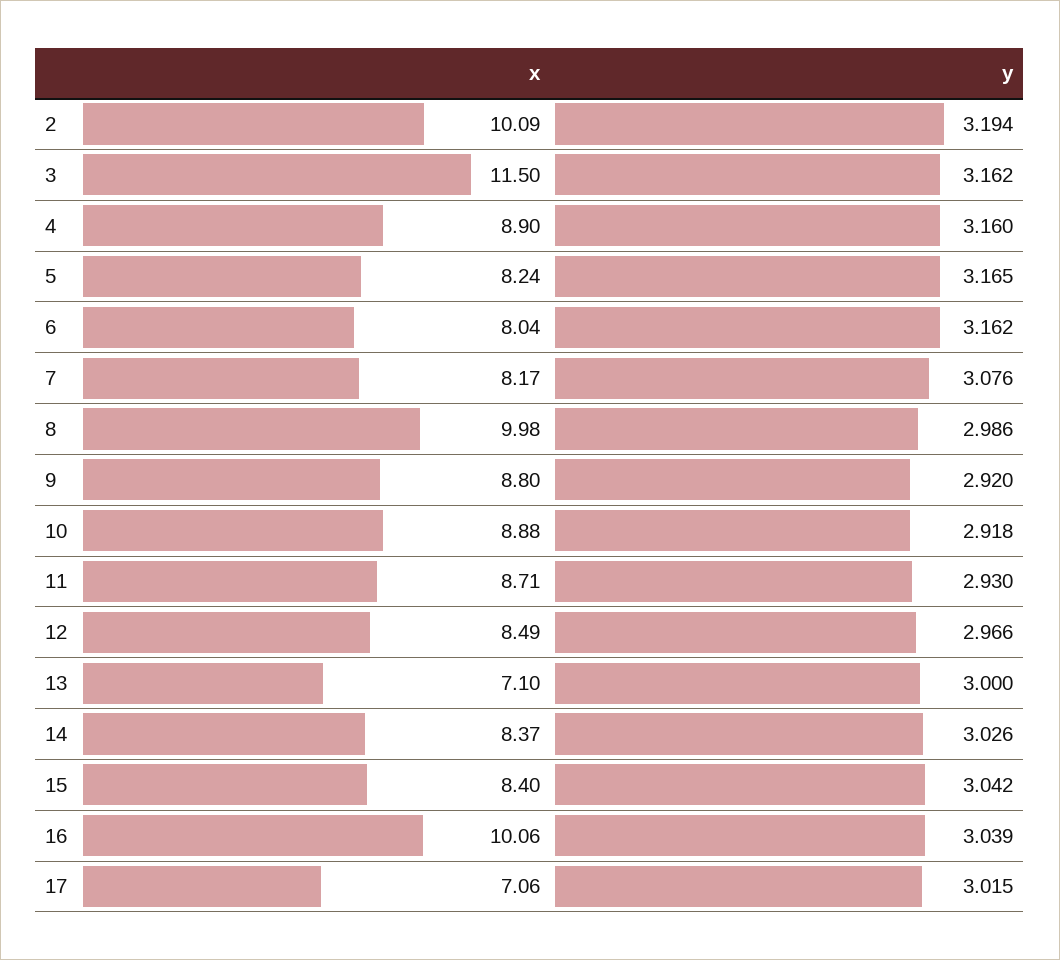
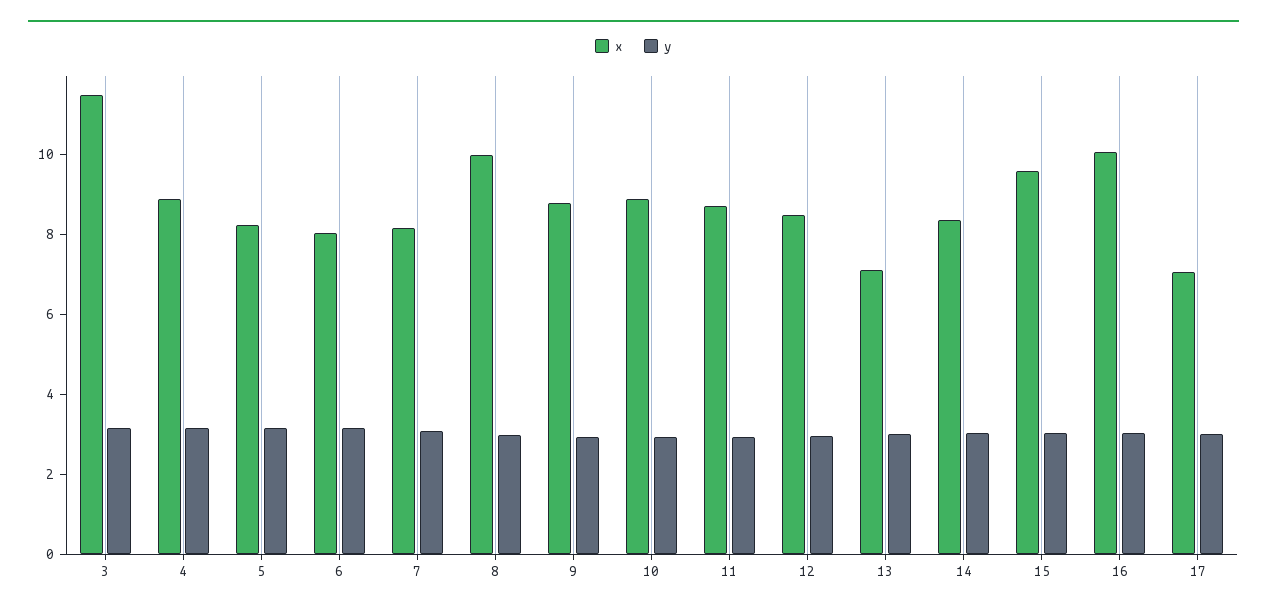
x, 2: 10.09 -> none
y, 2: 3.194 -> none
x, 15: 8.4 -> 9.5

